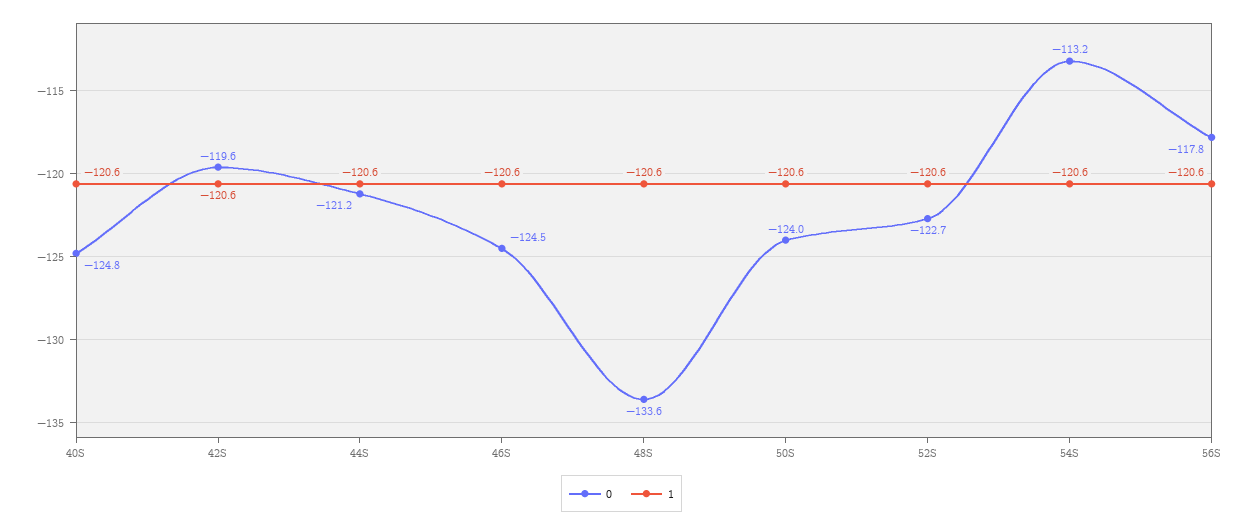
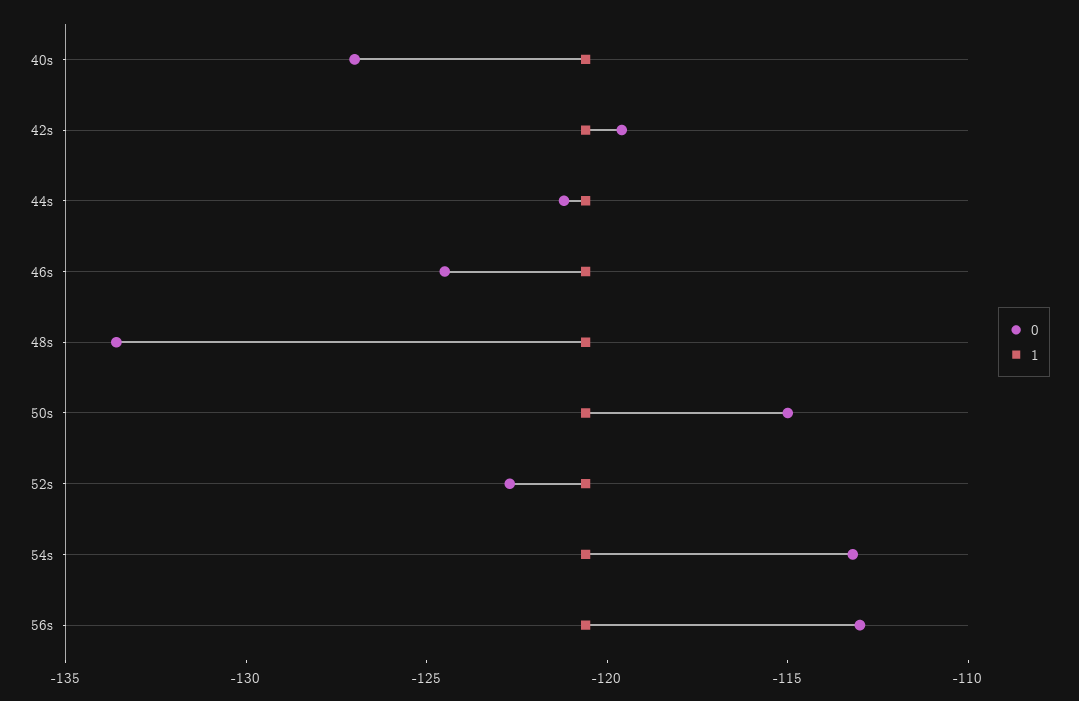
0, 40S: -124.8 -> -127
0, 50S: -124 -> -115
0, 56S: -117.8 -> -113

